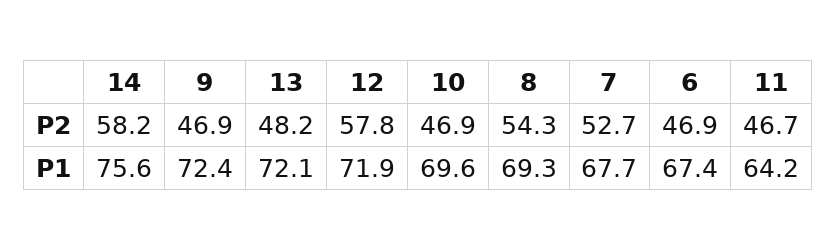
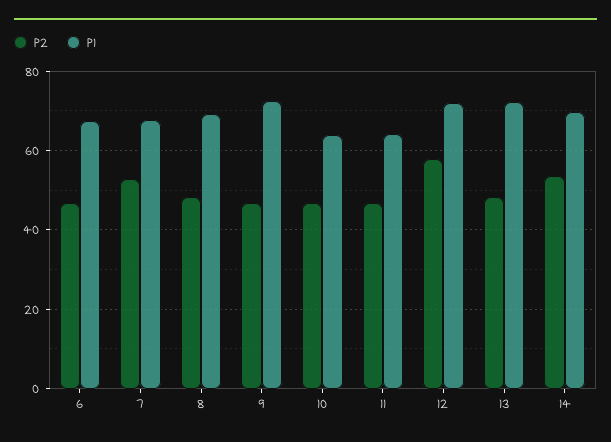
P2, 14: 58.2 -> 54
P2, 8: 54.3 -> 48
P1, 14: 75.6 -> 70
P1, 10: 69.6 -> 64

